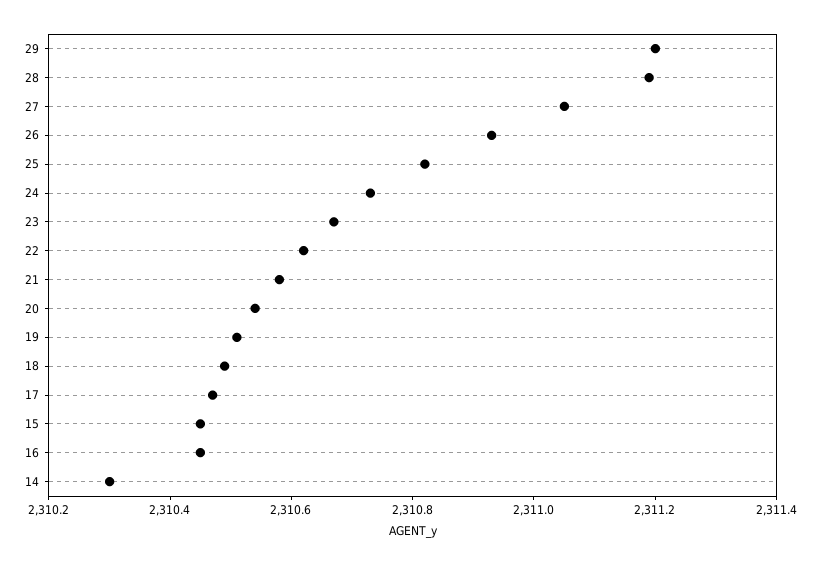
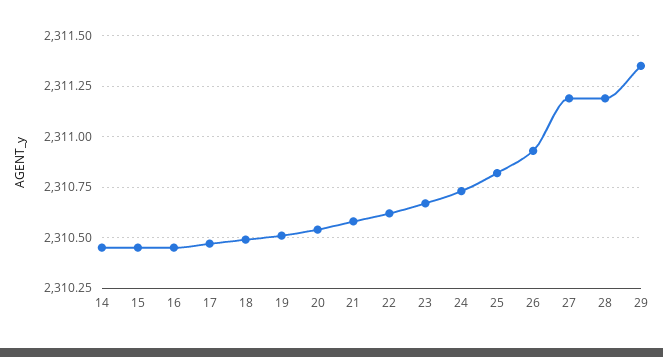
29: 2311.2 -> 2311.35
27: 2311.05 -> 2311.2
14: 2310.3 -> 2310.45

